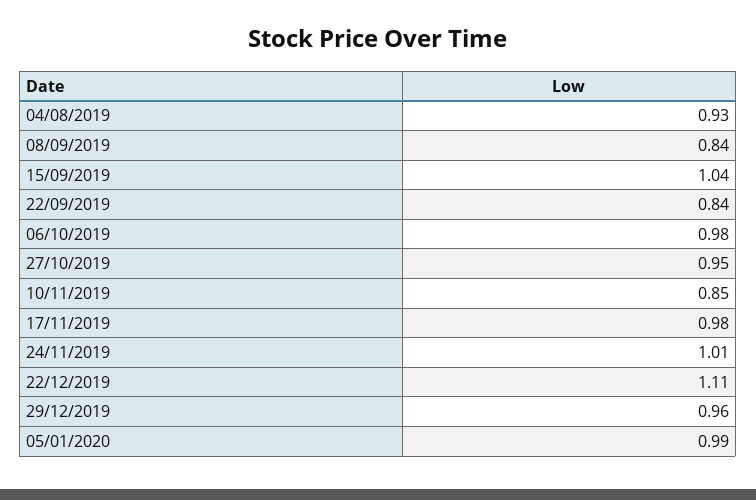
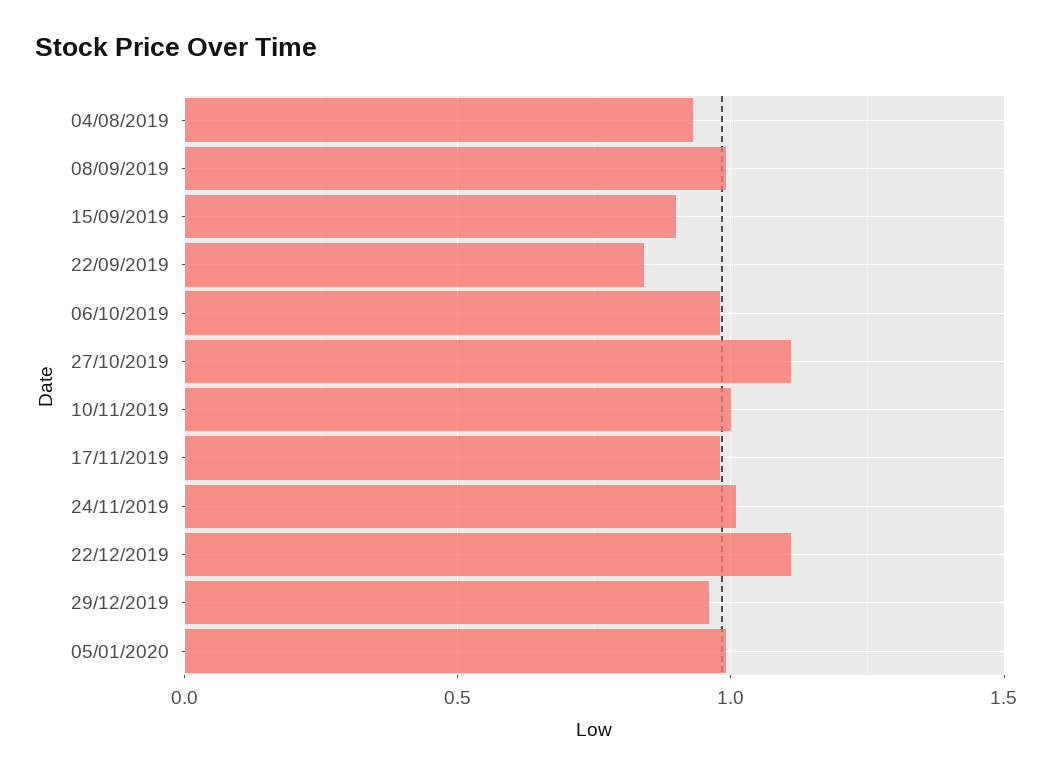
08/09/2019: 0.84 -> 1
15/09/2019: 1.04 -> 0.9
27/10/2019: 0.95 -> 1.1
10/11/2019: 0.85 -> 1

